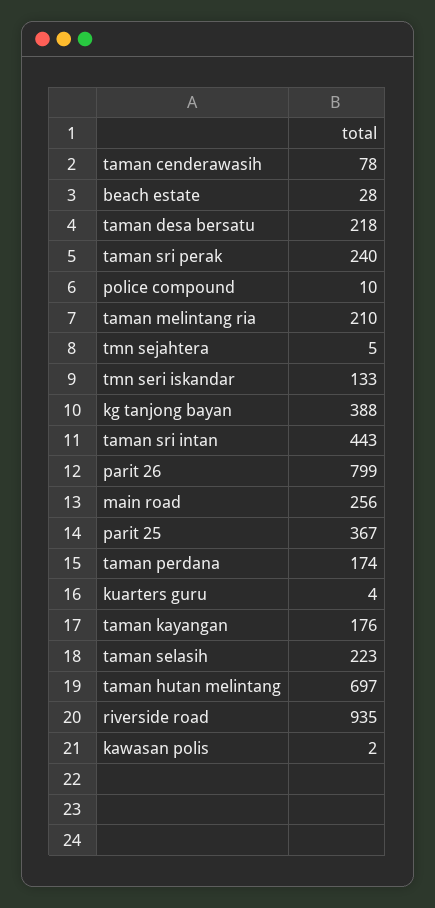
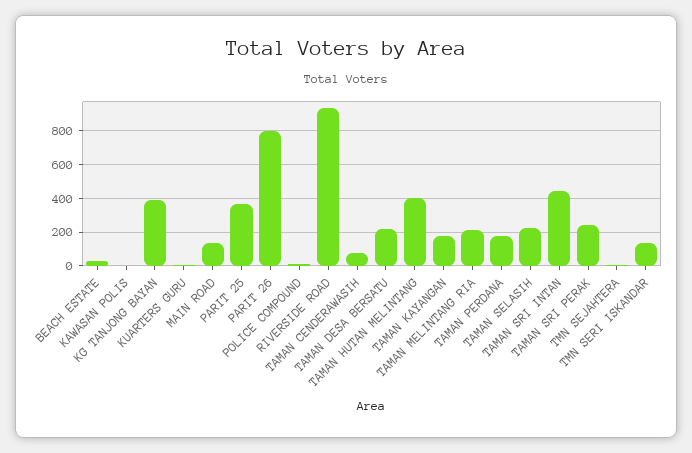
main road: 256 -> 150
taman hutan melintang: 697 -> 400

